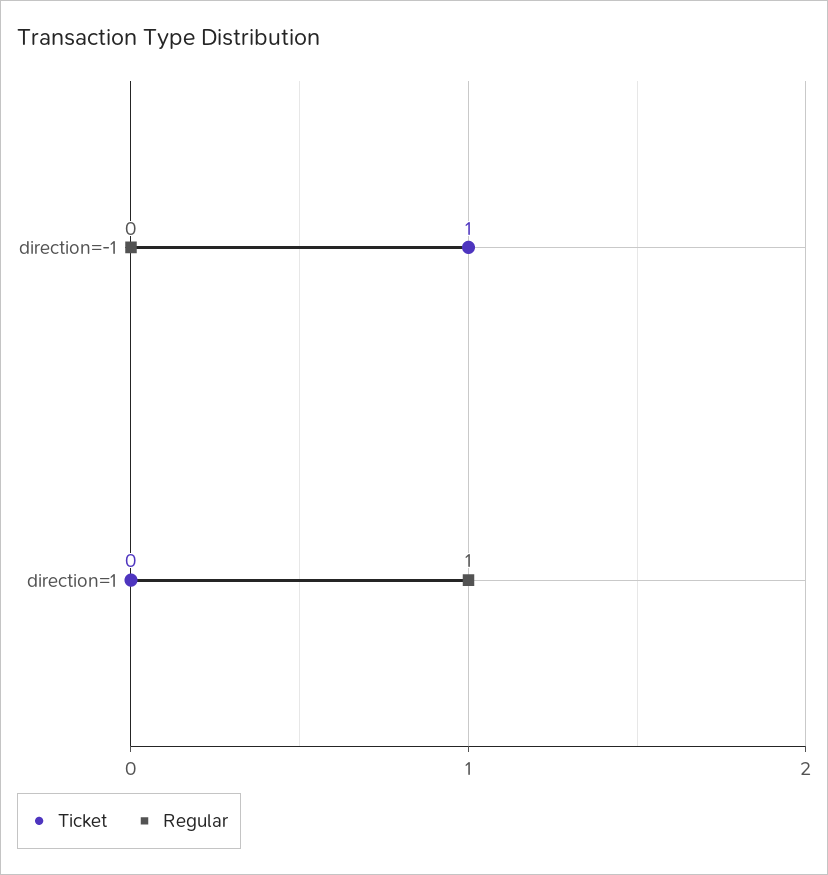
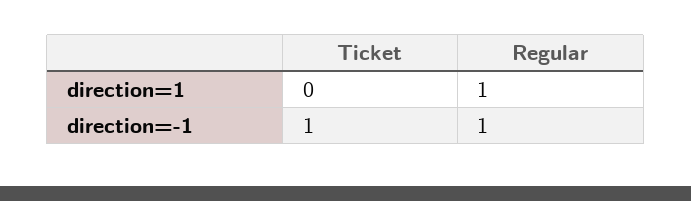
Regular, direction=-1: 0 -> 1

